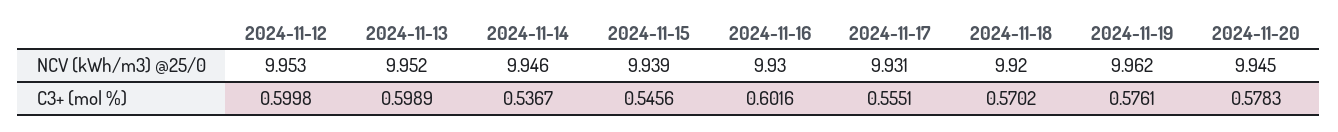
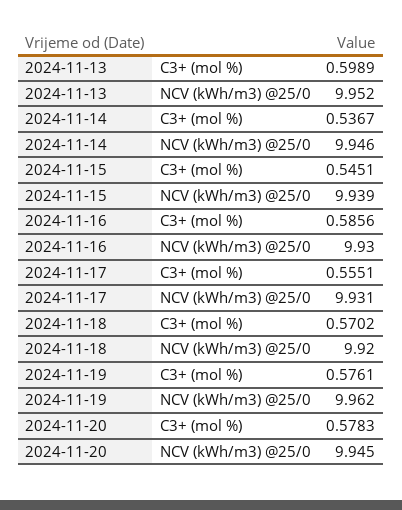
2024-11-12, NCV (kWh/m3) @25/0: 9.953 -> none
2024-11-12, C3+ (mol %): 0.5998 -> none
2024-11-15, C3+ (mol %): 0.5456 -> 0.5451
2024-11-16, C3+ (mol %): 0.6016 -> 0.5856

